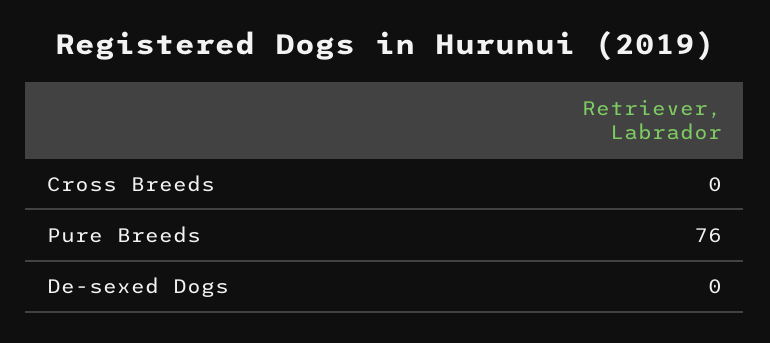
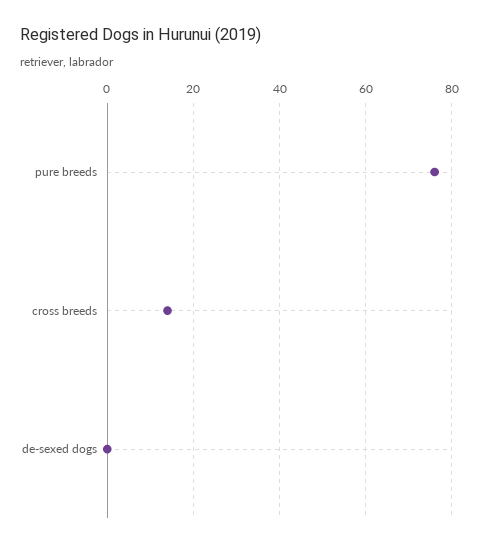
Cross Breeds: 0 -> 15

